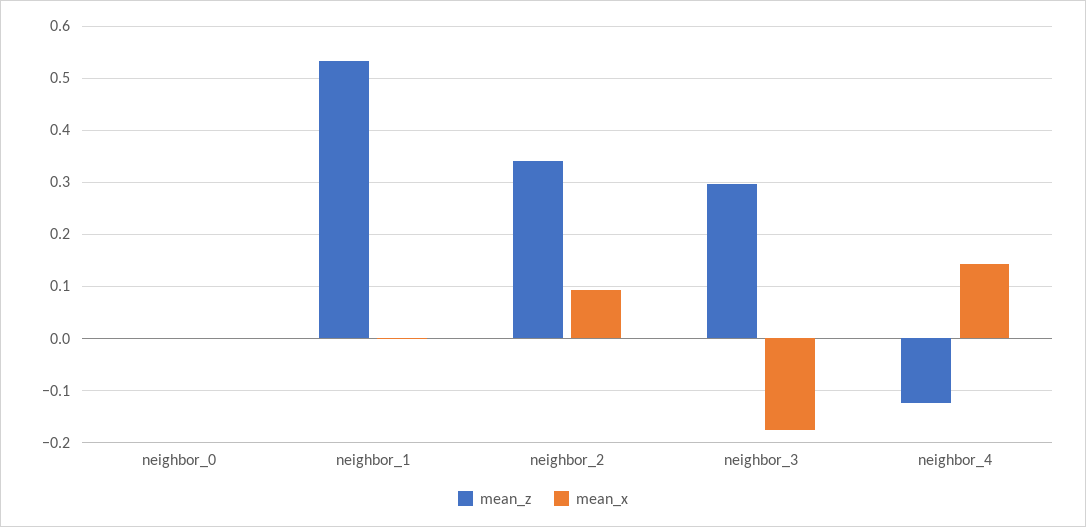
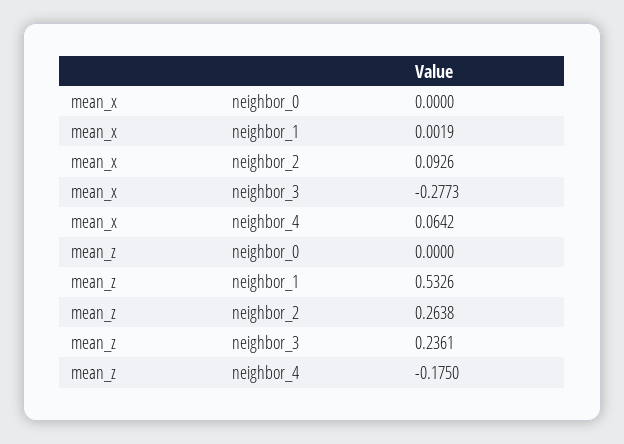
mean_z, neighbor_2: 0.34 -> 0.2638
mean_z, neighbor_3: 0.3 -> 0.2361
mean_x, neighbor_3: -0.18 -> -0.2773
mean_z, neighbor_4: -0.12 -> -0.175
mean_x, neighbor_4: 0.14 -> 0.0642

